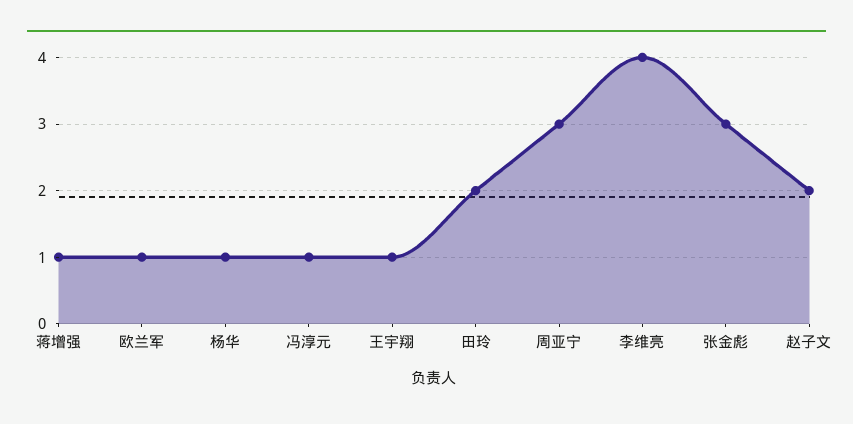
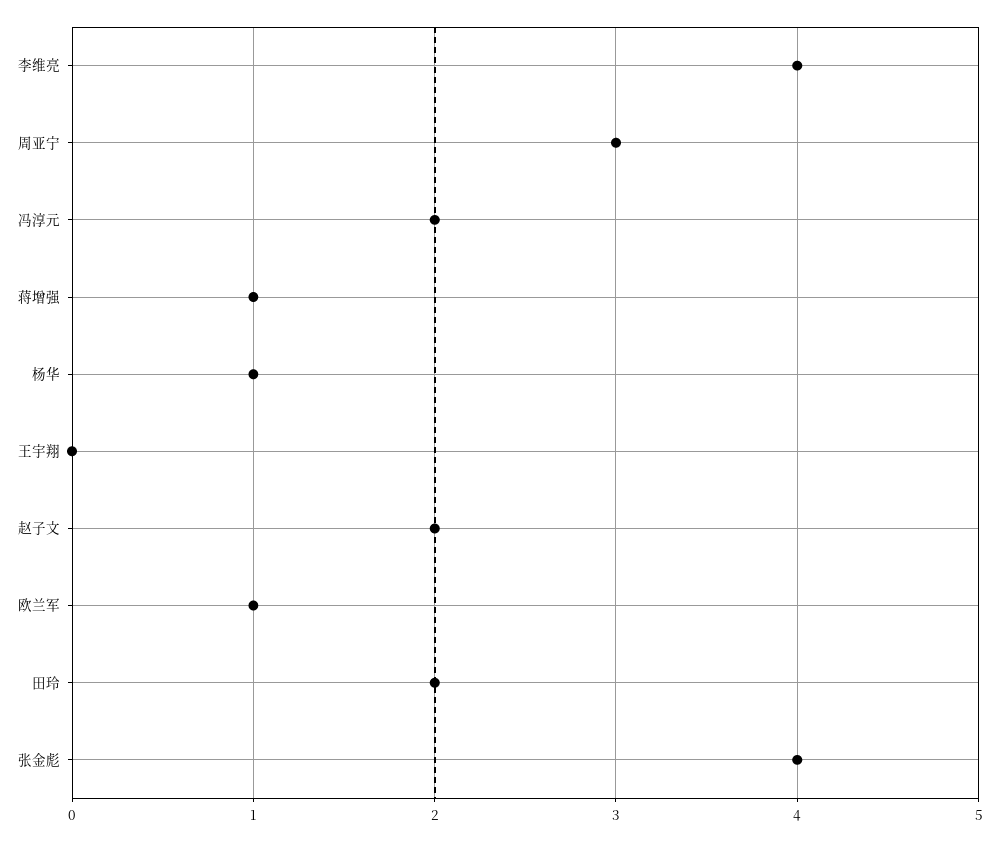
冯淳元: 1 -> 2
王宇翔: 1 -> 0
张金彪: 3 -> 4

